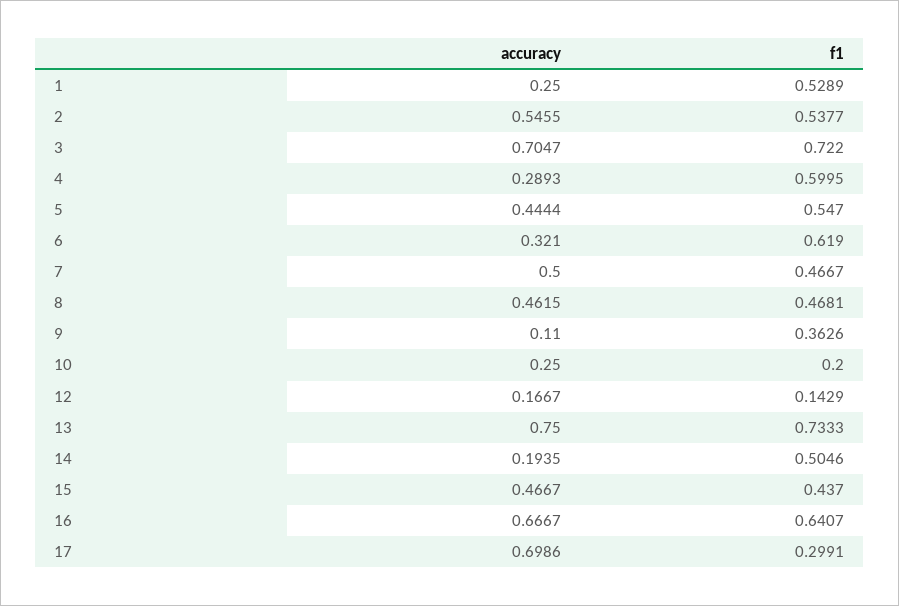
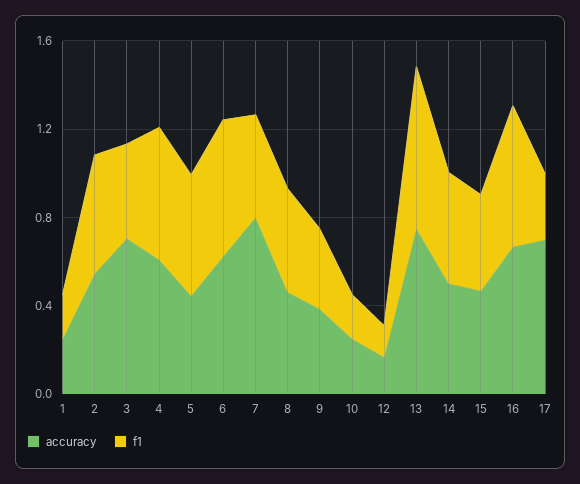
f1, 1: 0.5289 -> 0.2
f1, 3: 0.722 -> 0.4
accuracy, 4: 0.2893 -> 0.6
accuracy, 6: 0.321 -> 0.6
accuracy, 7: 0.5 -> 0.8
accuracy, 9: 0.11 -> 0.4
accuracy, 14: 0.1935 -> 0.5

